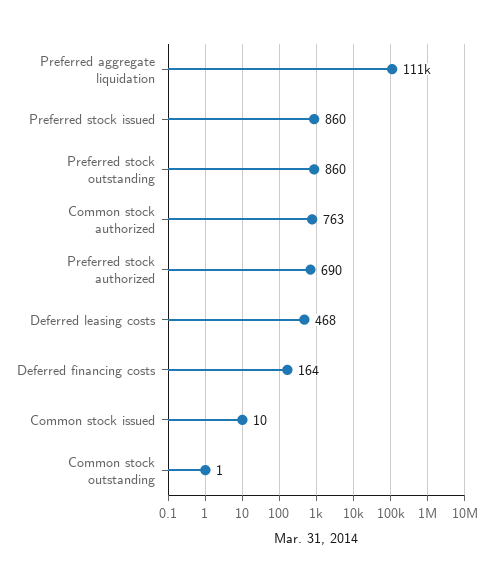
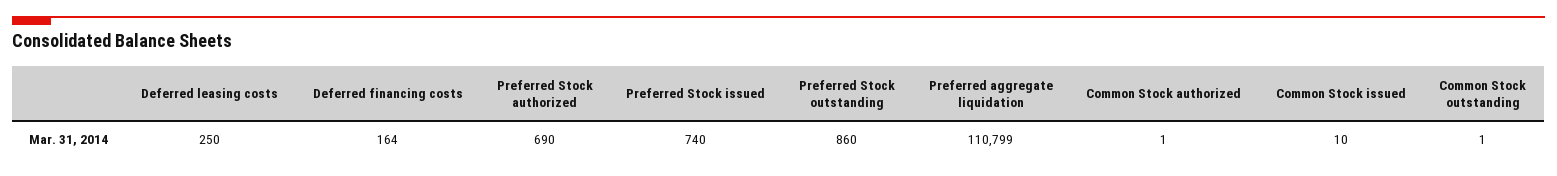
Preferred stock issued: 860 -> 740
Common stock authorized: 763 -> 1
Deferred leasing costs: 468 -> 250

